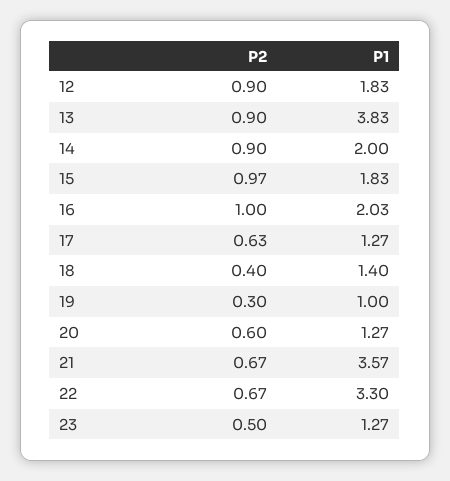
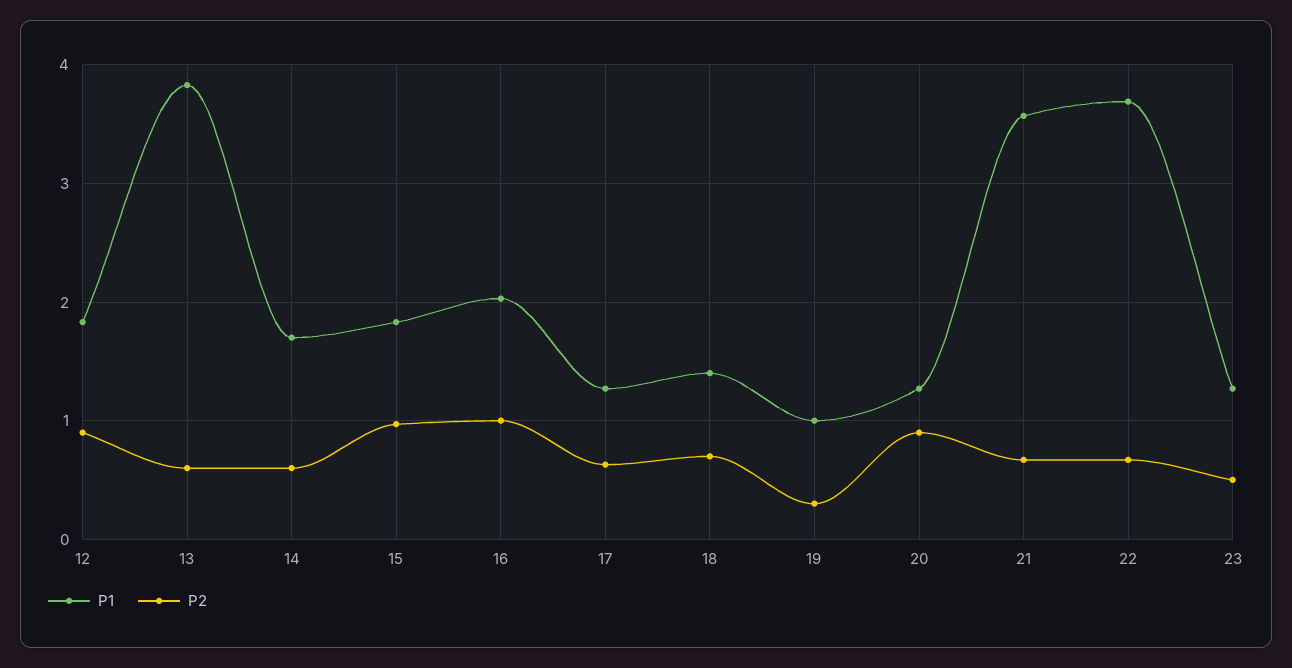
P2, 13: 0.9 -> 0.6
P2, 14: 0.9 -> 0.6
P1, 14: 2 -> 1.7
P2, 18: 0.4 -> 0.7
P2, 20: 0.6 -> 0.9
P1, 22: 3.3 -> 3.7

